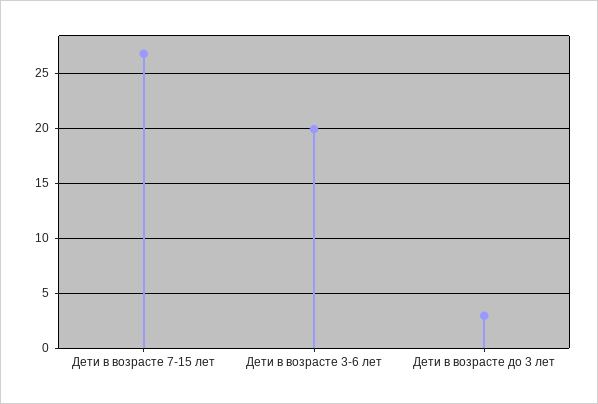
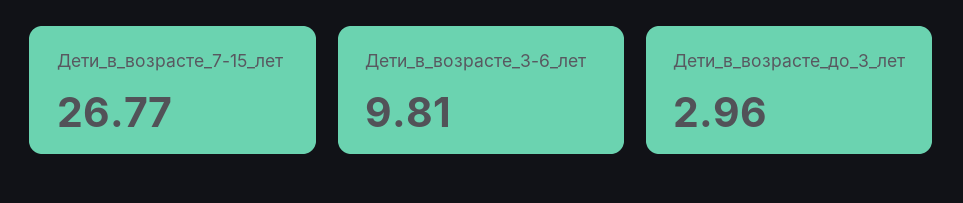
Дети в возрасте 3-6 лет: 20 -> 9.81

